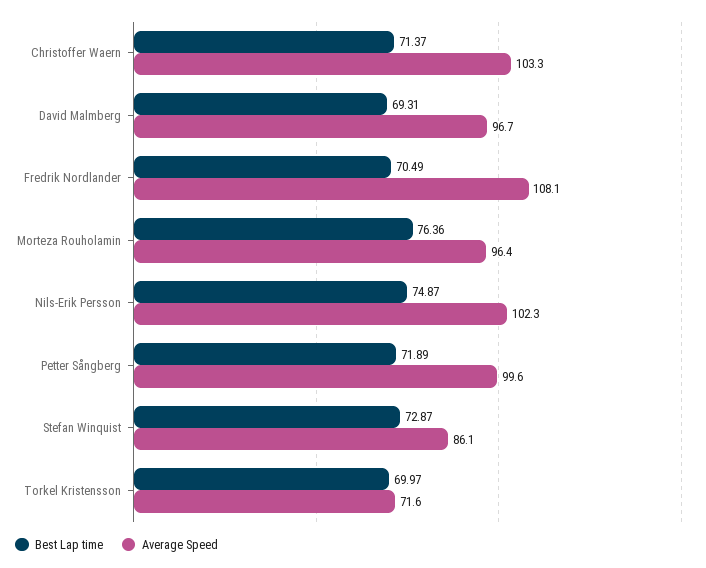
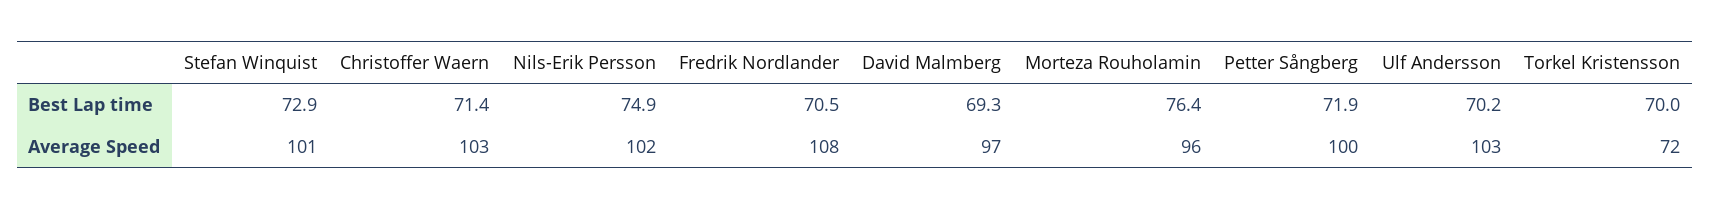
Average Speed, Stefan Winquist: 86.1 -> 101
Best Lap time, Ulf Andersson: none -> 70.2
Average Speed, Ulf Andersson: none -> 103

